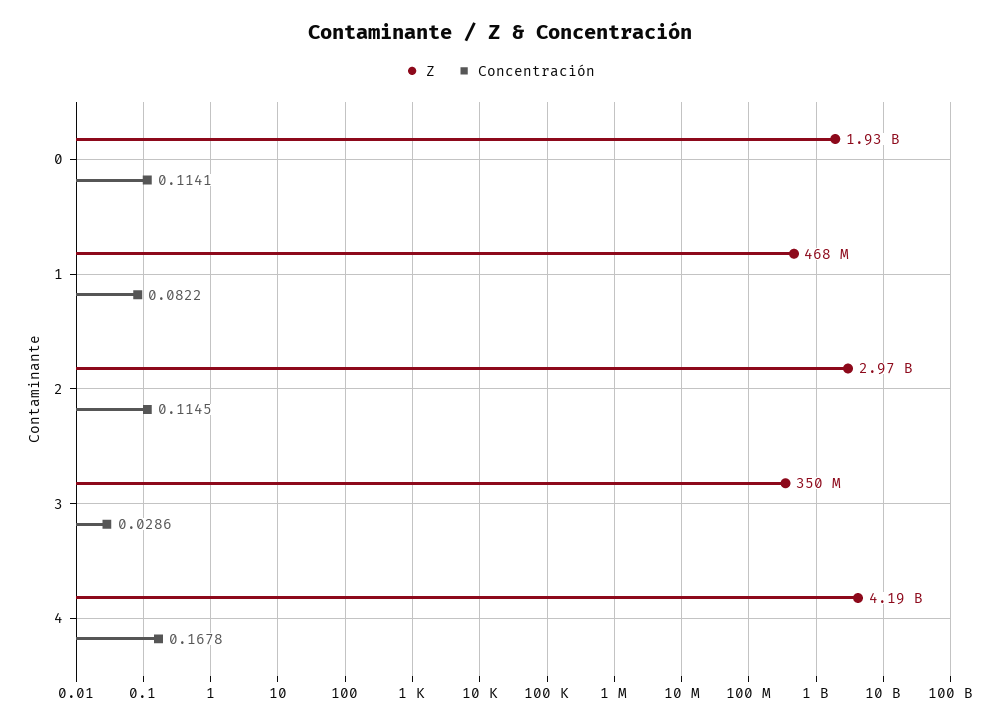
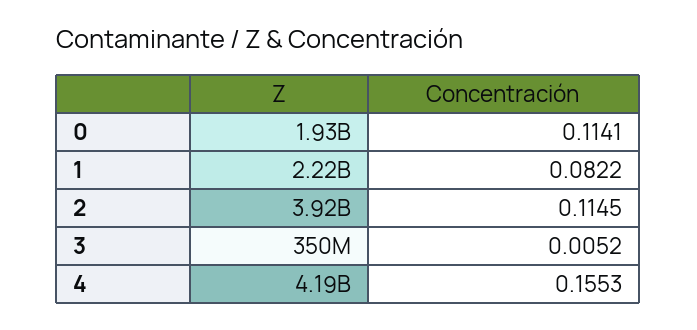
Z, 1: 468000000 -> 2220000000
Z, 2: 2970000000 -> 3920000000
Concentración, 3: 0.0286 -> 0.0052
Concentración, 4: 0.1678 -> 0.1553

